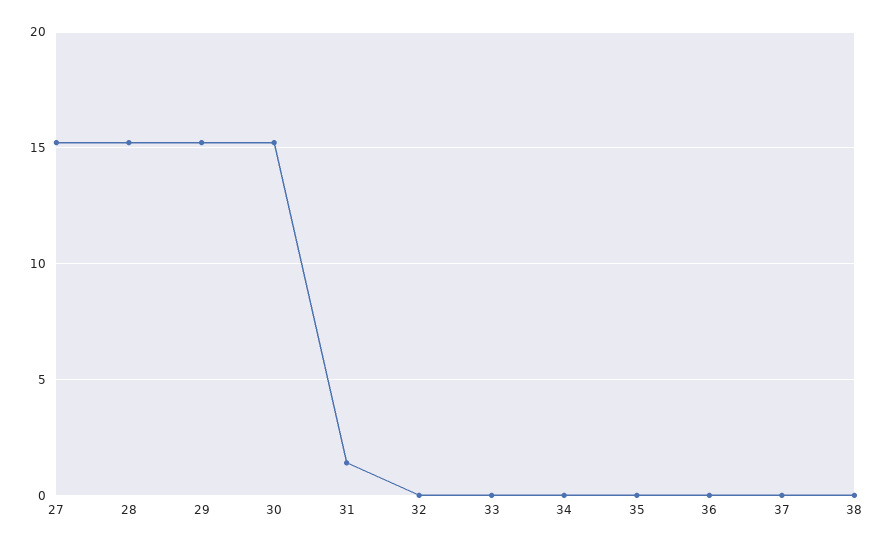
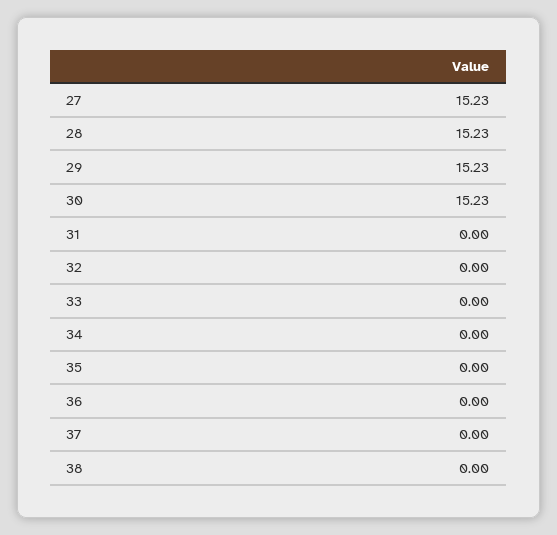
31: 1.5 -> 0

